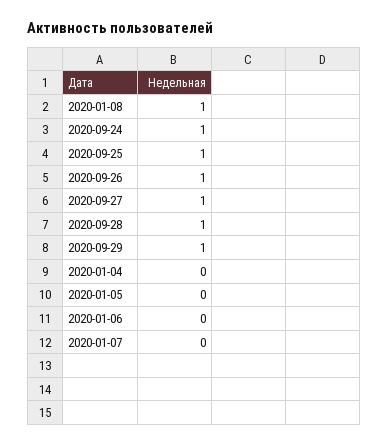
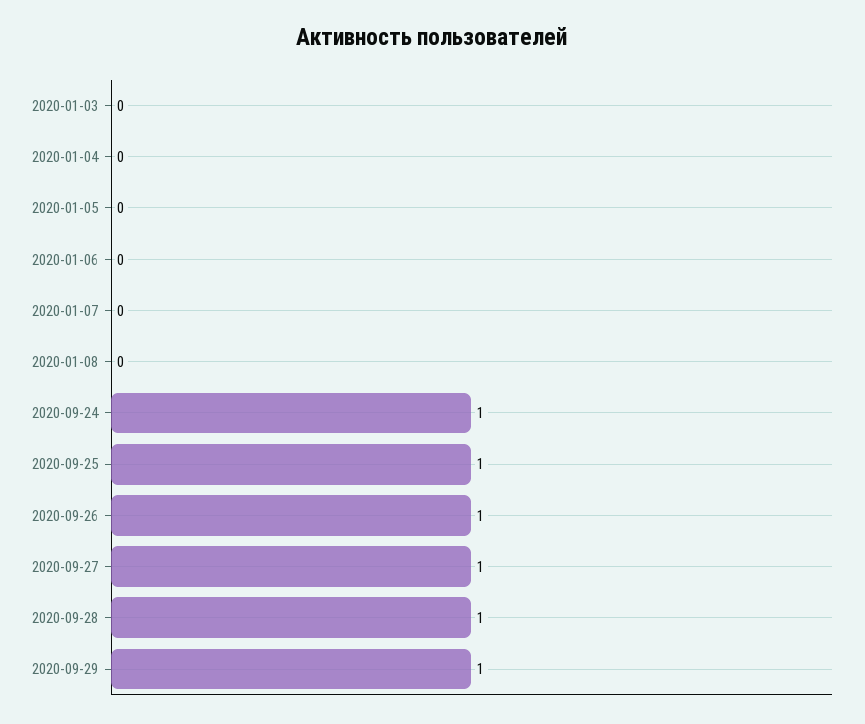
2020-01-08: 1 -> 0
2020-01-03: none -> 0

